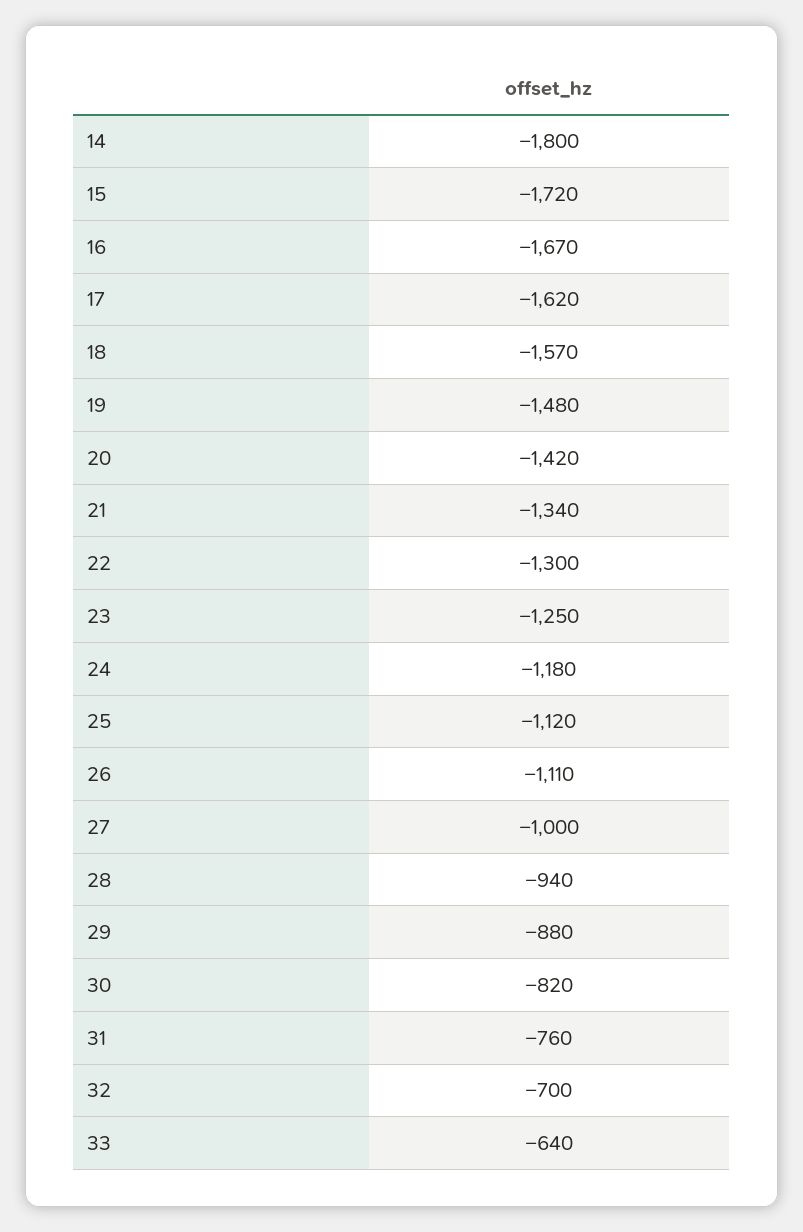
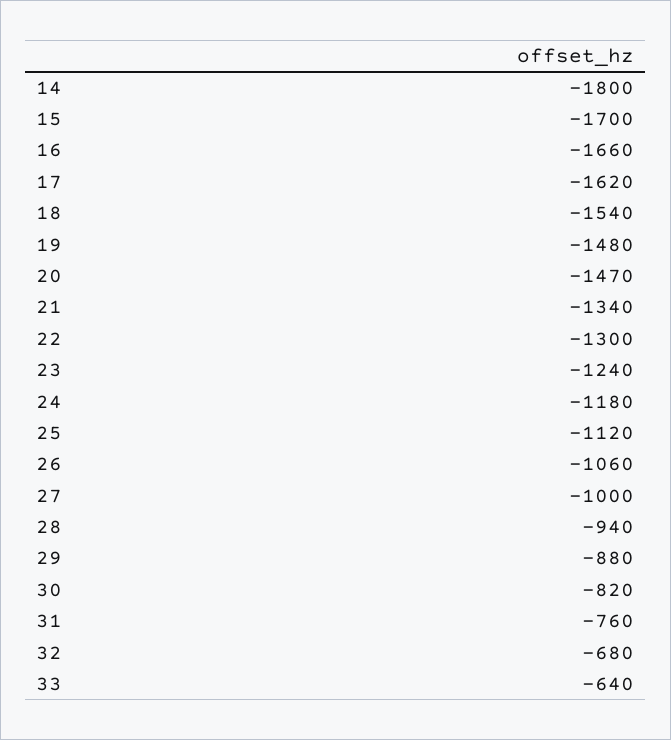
15: -1720 -> -1700
16: -1670 -> -1660
18: -1570 -> -1540
20: -1420 -> -1470
23: -1250 -> -1240
26: -1110 -> -1060
32: -700 -> -680

